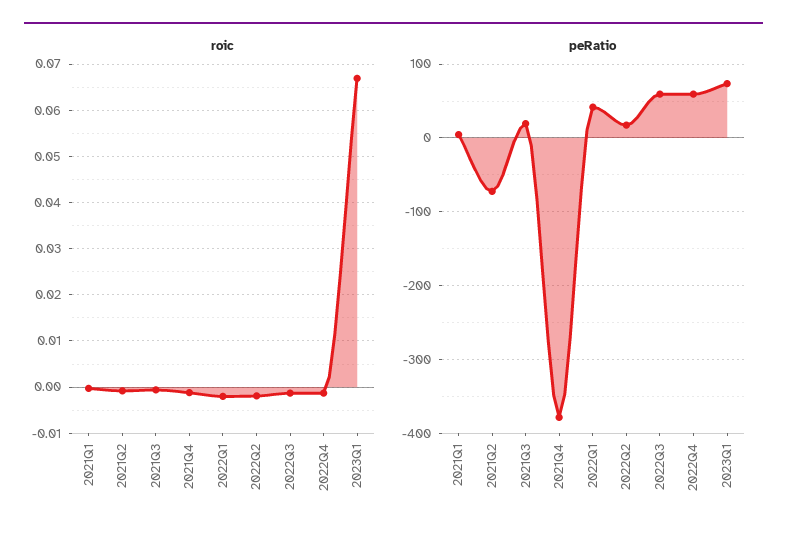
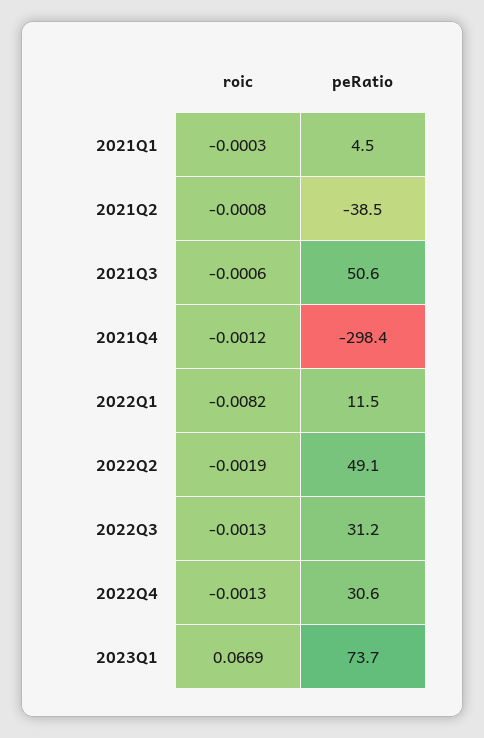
roic, 2022Q1: -0.002 -> -0.0082
peRatio, 2021Q2: -70 -> -38.5
peRatio, 2021Q3: 20 -> 50.6
peRatio, 2021Q4: -380 -> -298.4
peRatio, 2022Q1: 40 -> 11.5
peRatio, 2022Q2: 20 -> 49.1
peRatio, 2022Q3: 60 -> 31.2
peRatio, 2022Q4: 60 -> 30.6

